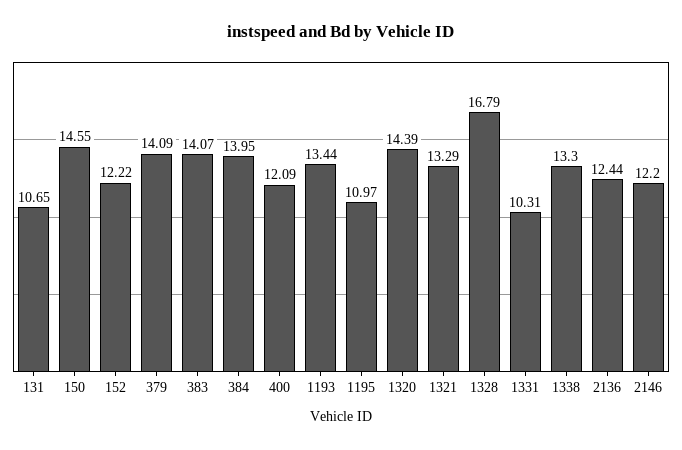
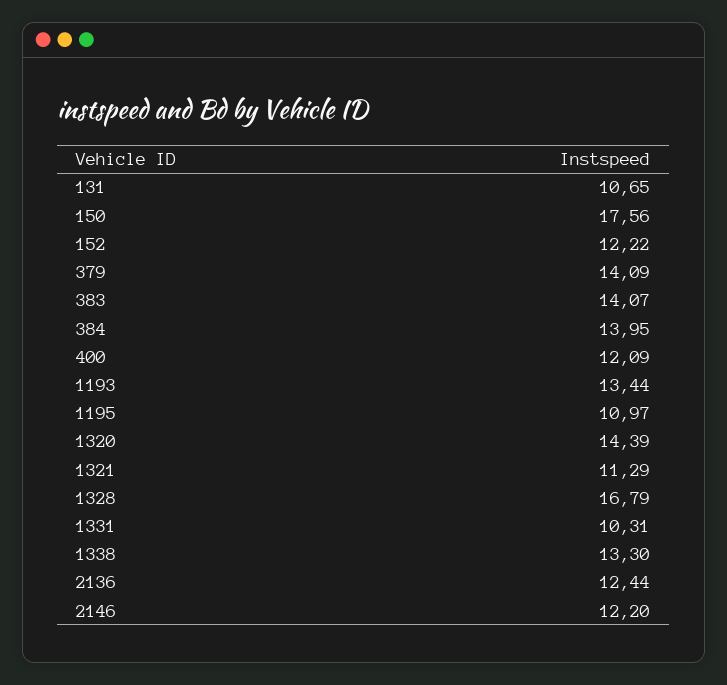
150: 14.55 -> 17.56
1321: 13.29 -> 11.29

